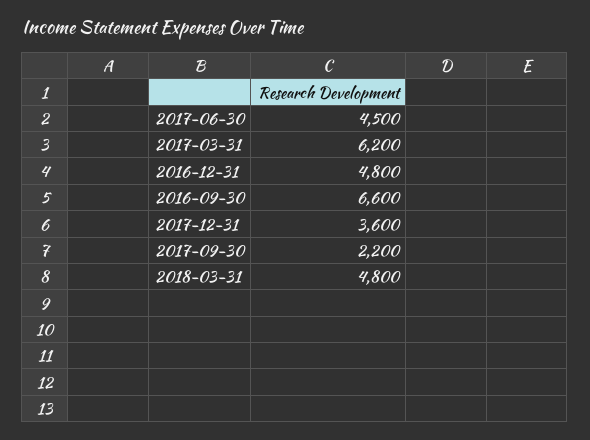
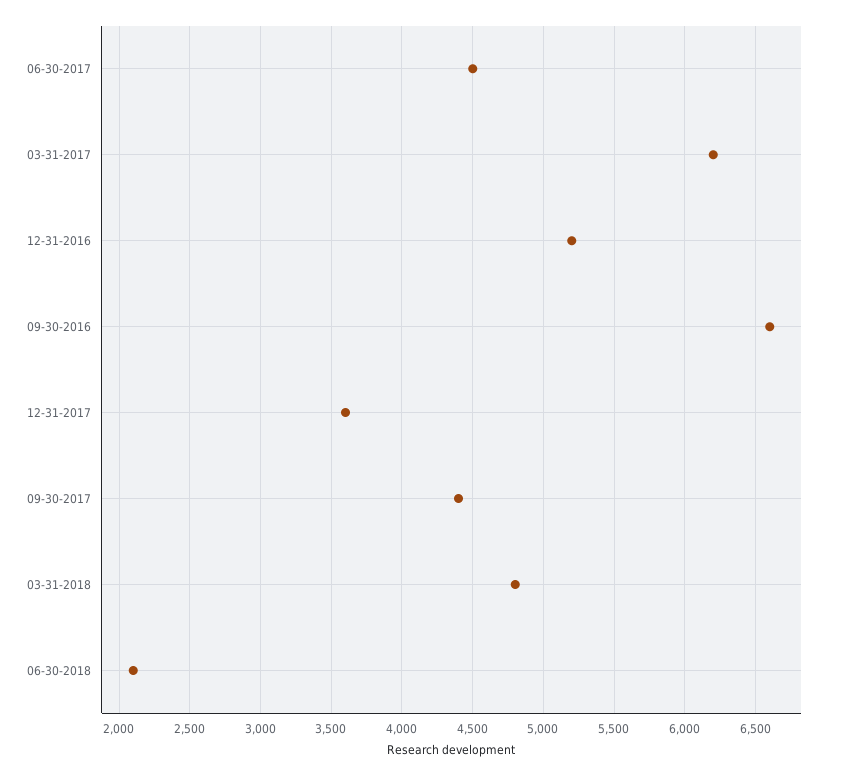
2016-12-31: 4800 -> 5200
2017-09-30: 2200 -> 4400
06-30-2018: none -> 2100

